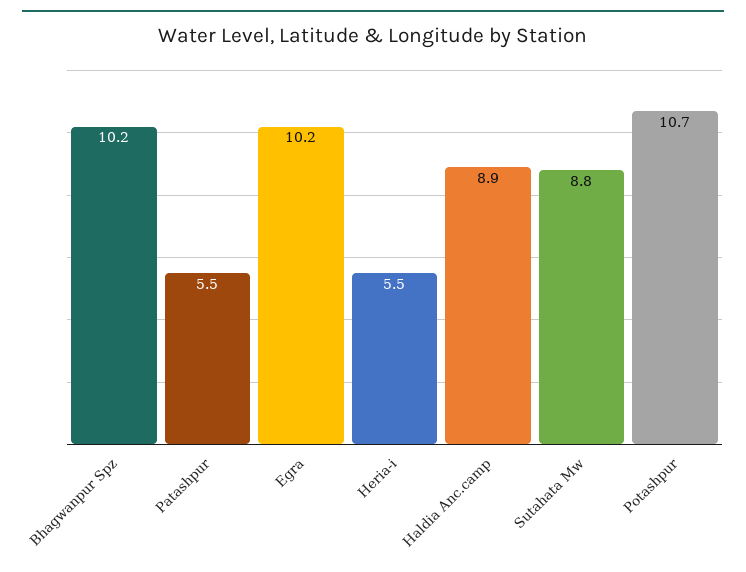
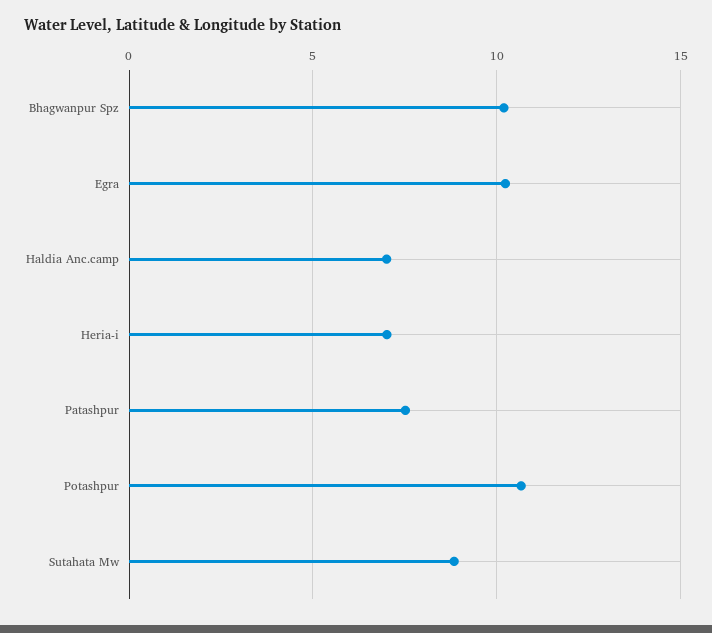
Patashpur: 5.5 -> 7.5
Heria-i: 5.5 -> 7
Haldia Anc.camp: 8.9 -> 7

